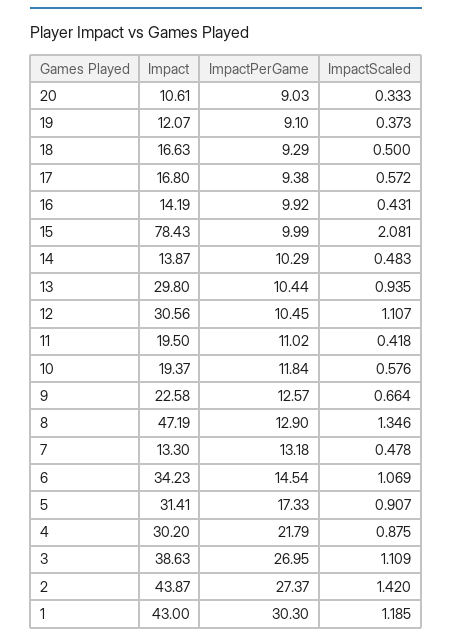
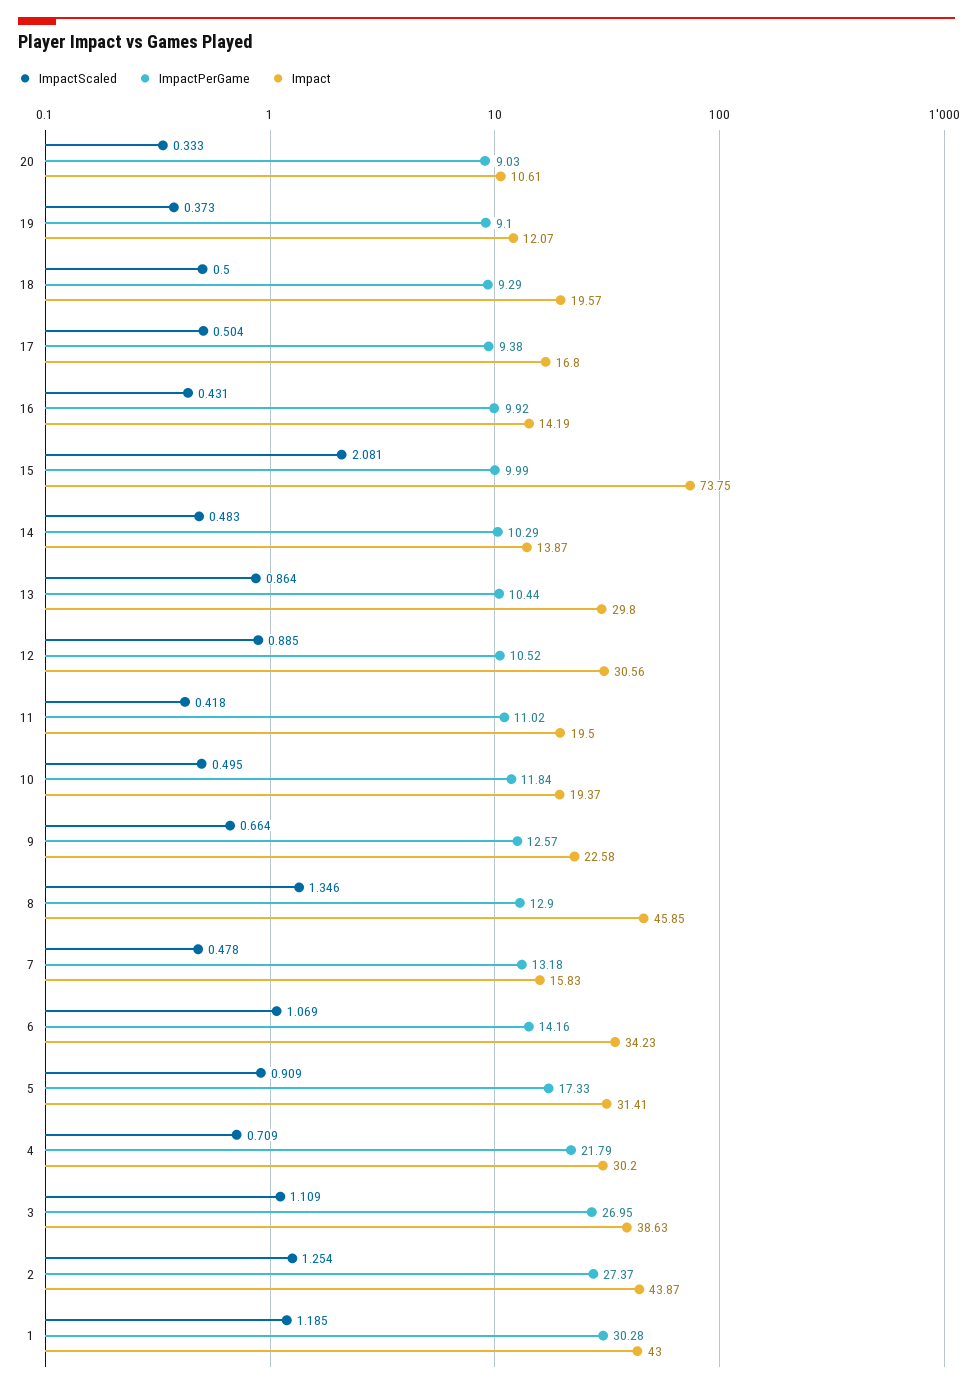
Impact, 18: 16.63 -> 19.57
ImpactScaled, 17: 0.572 -> 0.504
Impact, 15: 78.43 -> 73.75
ImpactScaled, 13: 0.935 -> 0.864
ImpactPerGame, 12: 10.45 -> 10.52
ImpactScaled, 12: 1.107 -> 0.885
ImpactScaled, 10: 0.576 -> 0.495
Impact, 8: 47.19 -> 45.85
Impact, 7: 13.3 -> 15.83
ImpactPerGame, 6: 14.54 -> 14.16
ImpactScaled, 5: 0.907 -> 0.909
ImpactScaled, 4: 0.875 -> 0.709
ImpactScaled, 2: 1.42 -> 1.254
ImpactPerGame, 1: 30.3 -> 30.28

